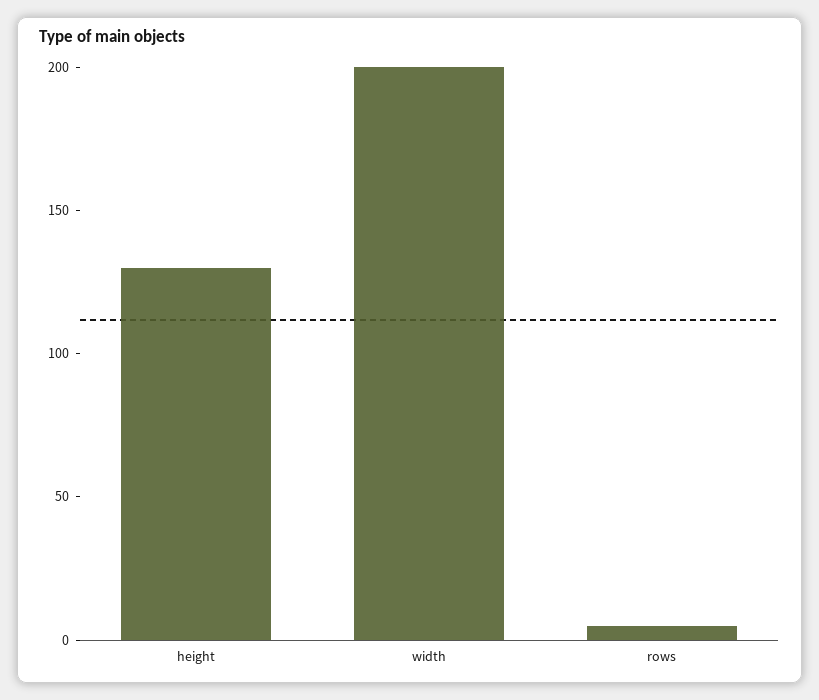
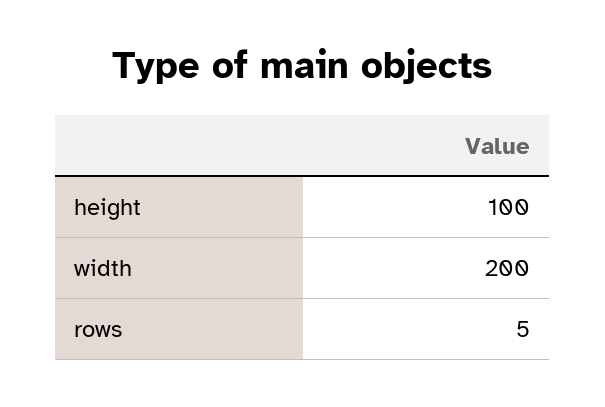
height: 130 -> 100

